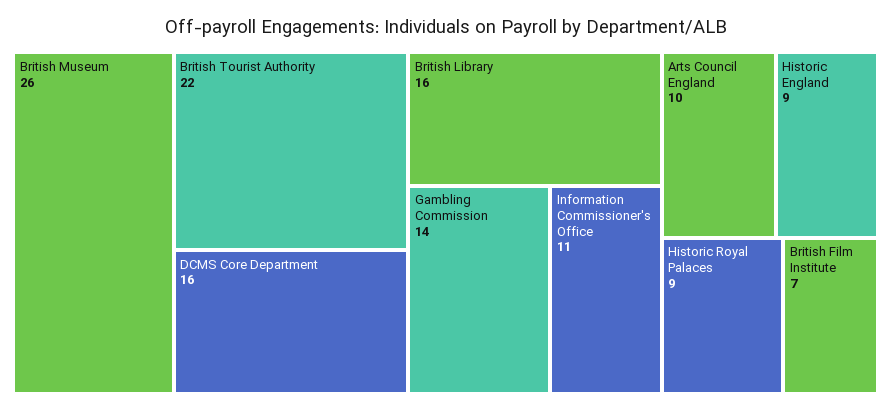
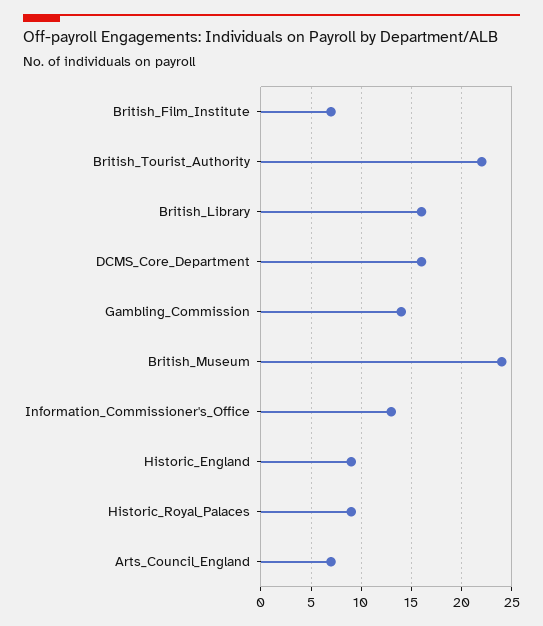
British Museum: 26 -> 24
Information Commissioner's Office: 11 -> 13
Arts Council England: 10 -> 7

